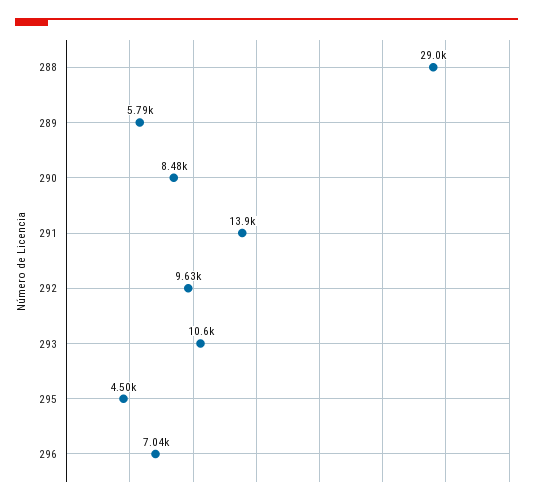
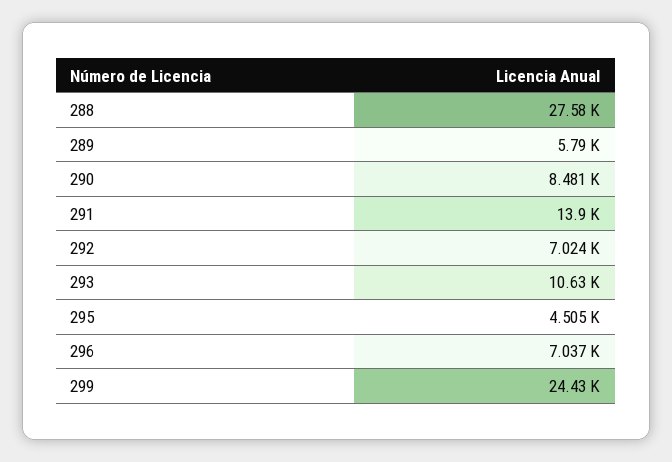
288: 29000 -> 27580
292: 9630 -> 7024
299: none -> 24430

